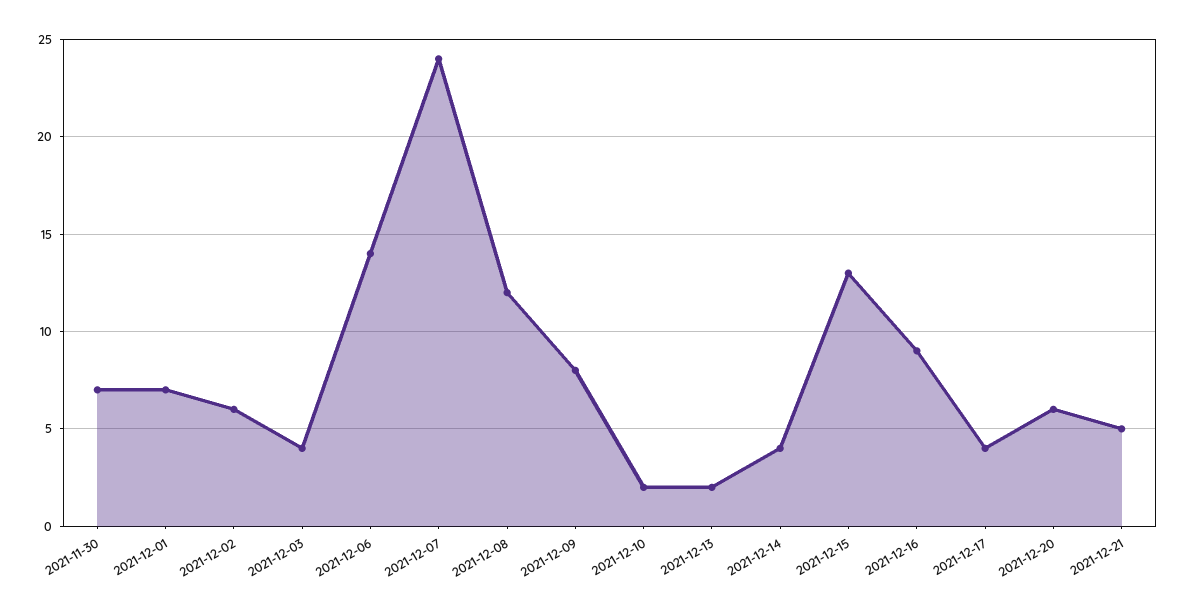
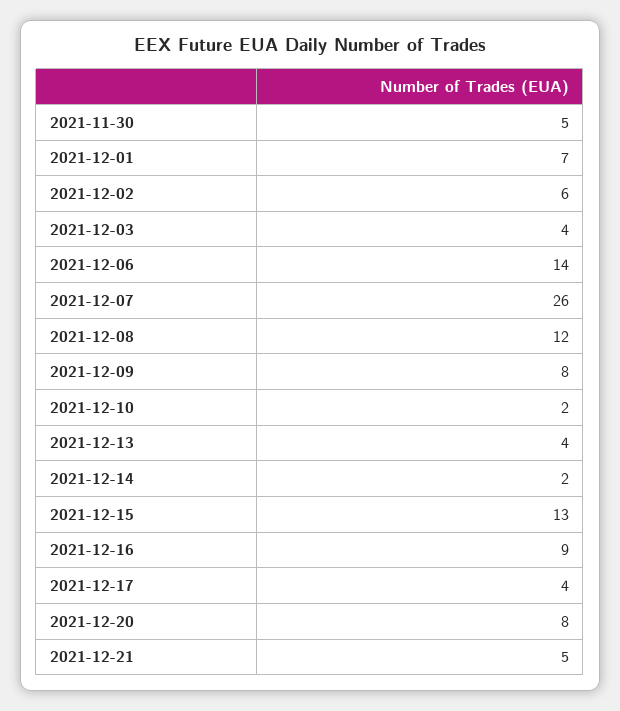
2021-11-30: 7 -> 5
2021-12-07: 24 -> 26
2021-12-13: 2 -> 4
2021-12-14: 4 -> 2
2021-12-20: 6 -> 8

